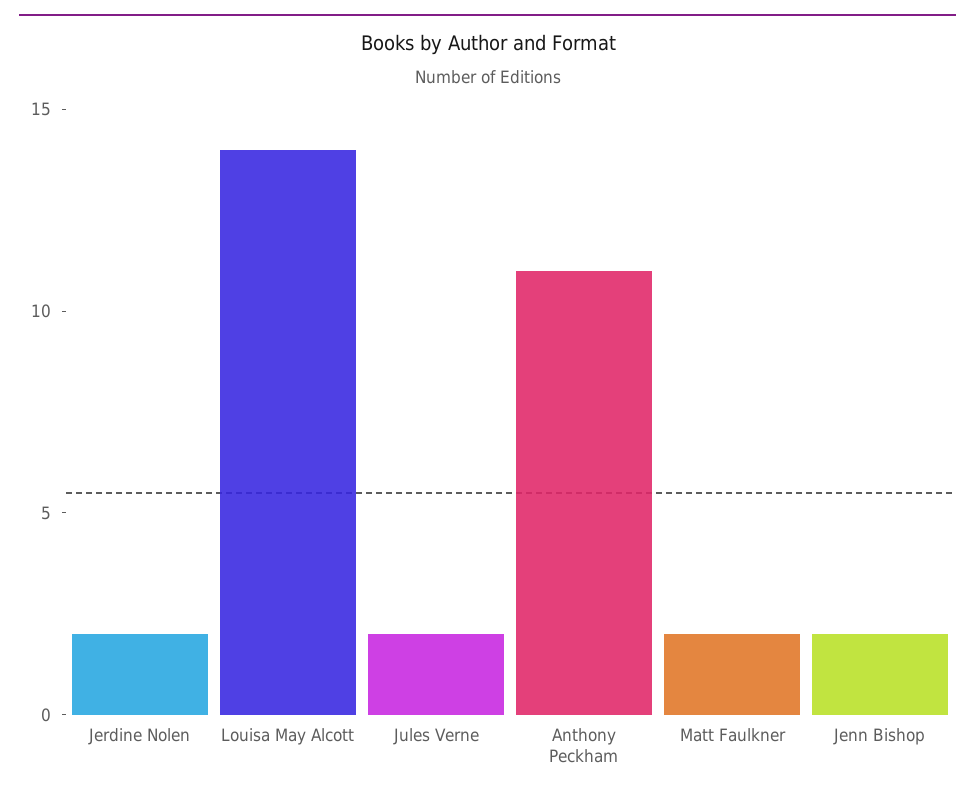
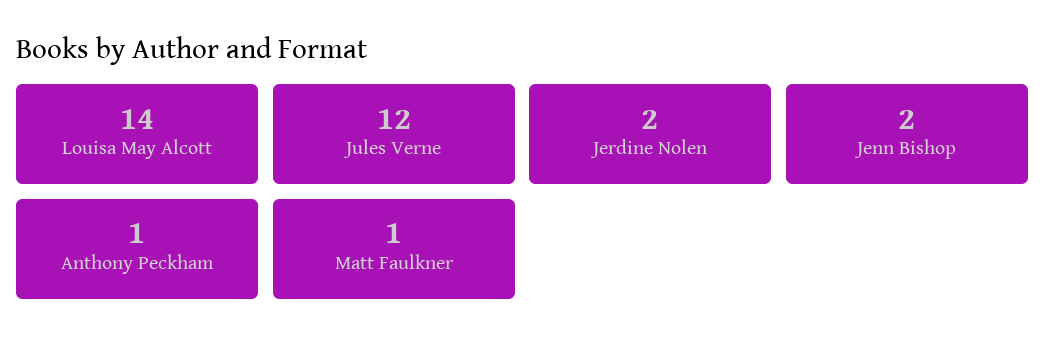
Jules Verne: 2 -> 12
Anthony Peckham: 11 -> 1
Matt Faulkner: 2 -> 1

